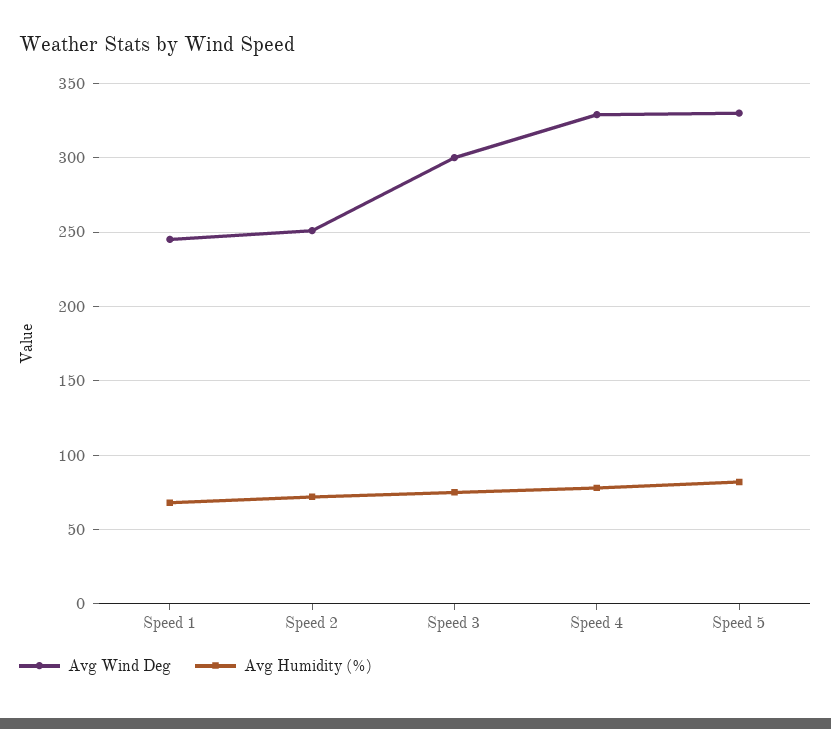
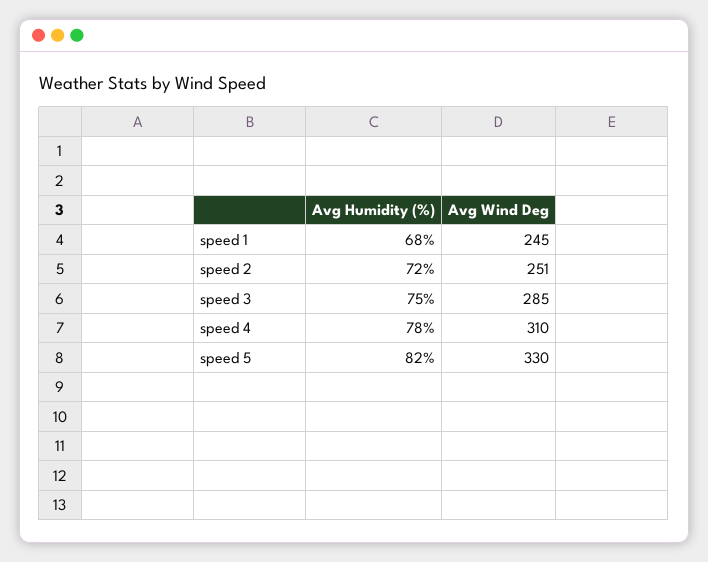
Avg Wind Deg, Speed 3: 300 -> 285
Avg Wind Deg, Speed 4: 330 -> 310

